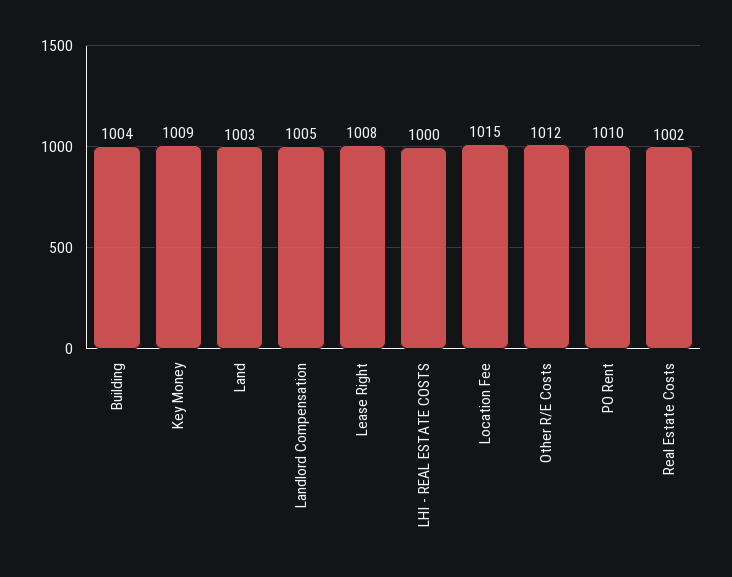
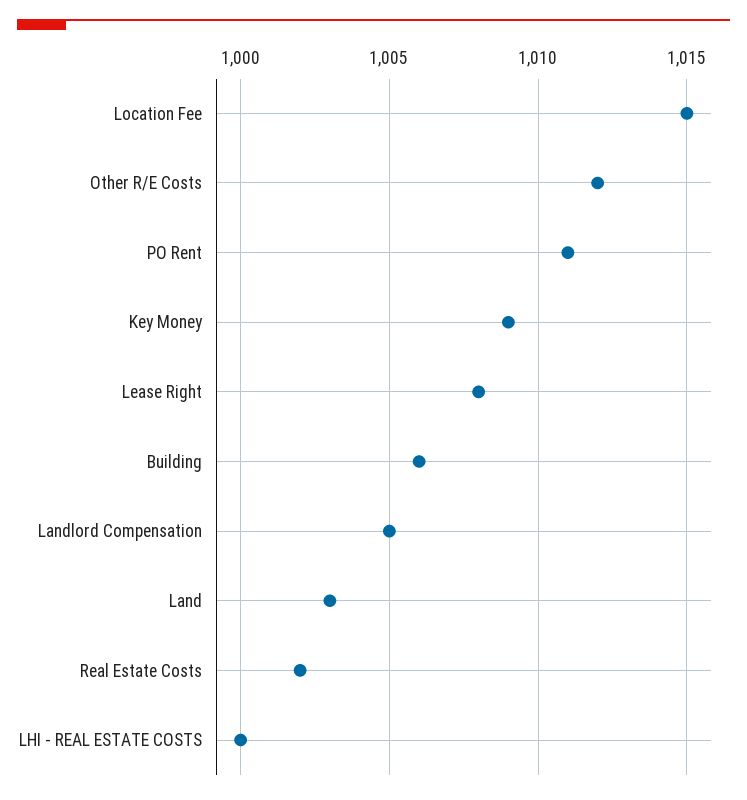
Building: 1004 -> 1006
PO Rent: 1010 -> 1011

